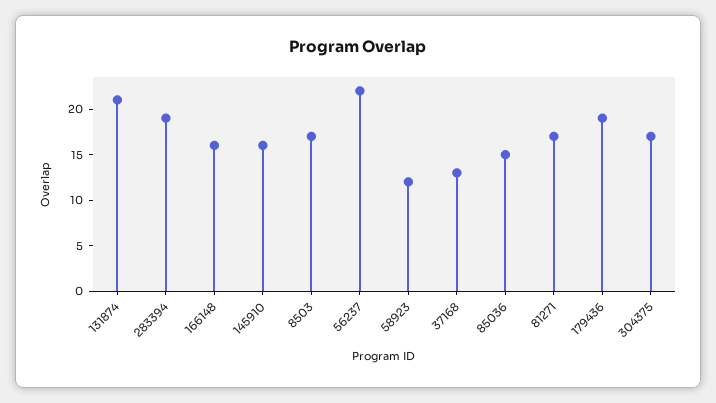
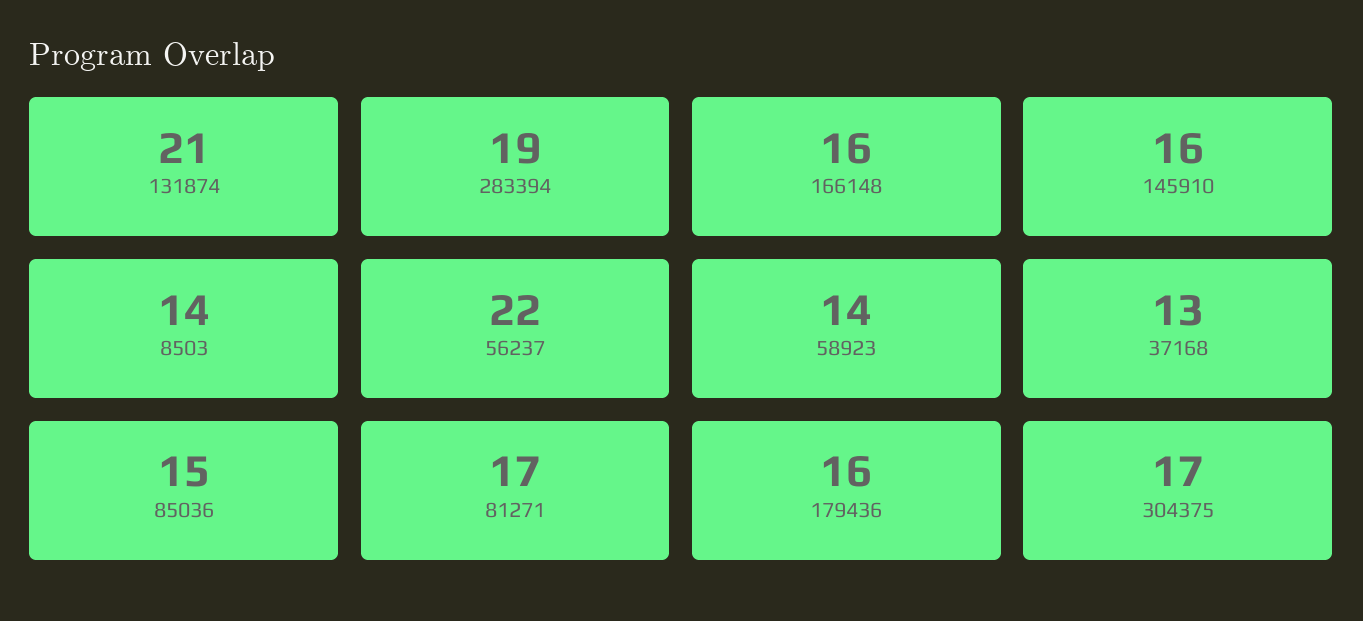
8503: 17 -> 14
58923: 12 -> 14
179436: 19 -> 16

